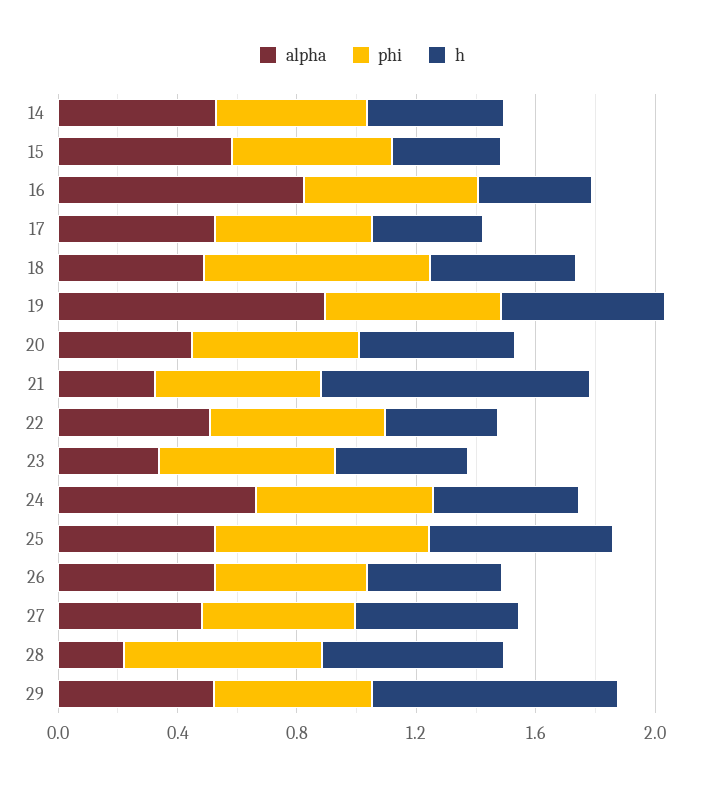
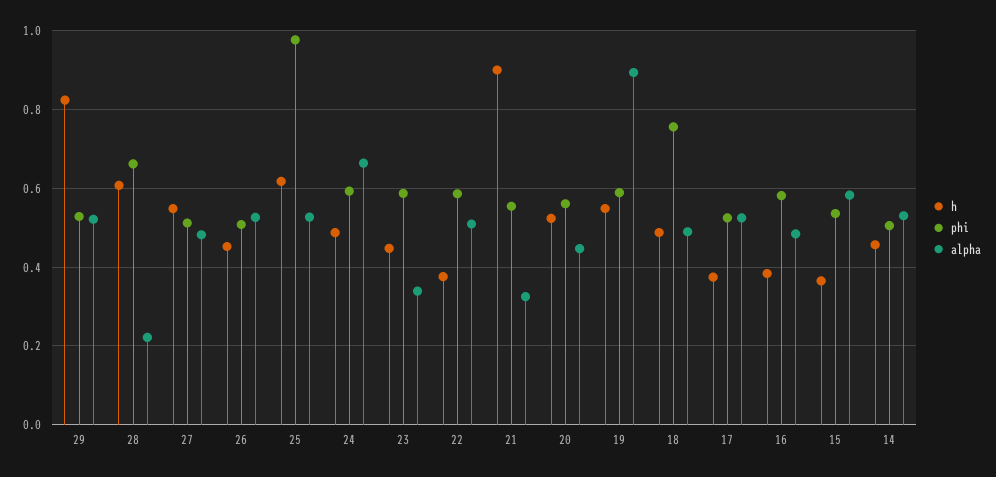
alpha, 16: 0.8 -> 0.48
phi, 25: 0.7 -> 0.98

